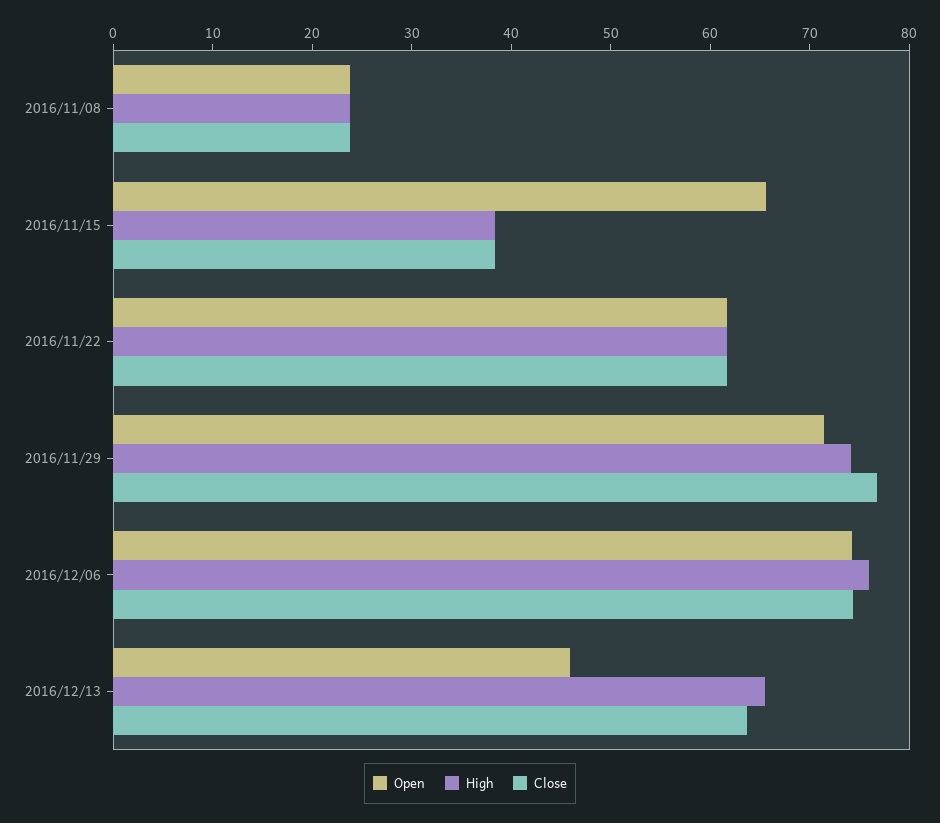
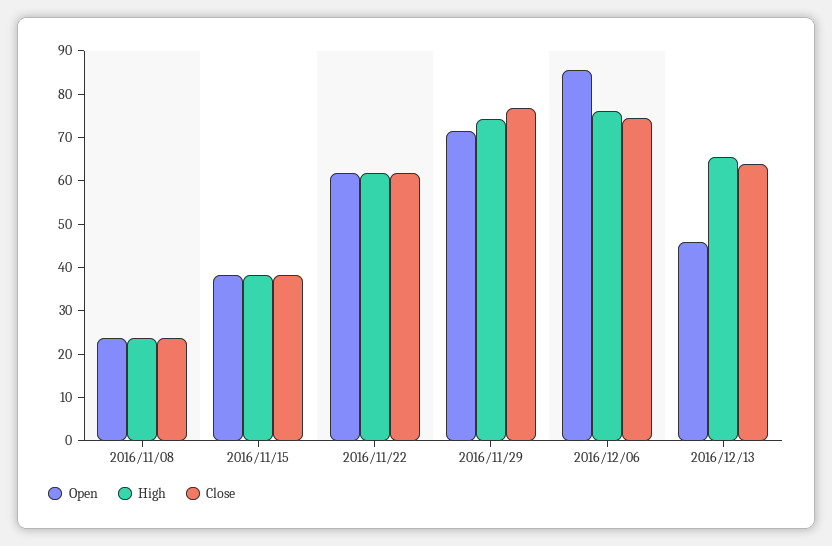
Open, 2016/11/15: 66 -> 38
Open, 2016/12/06: 74 -> 86

